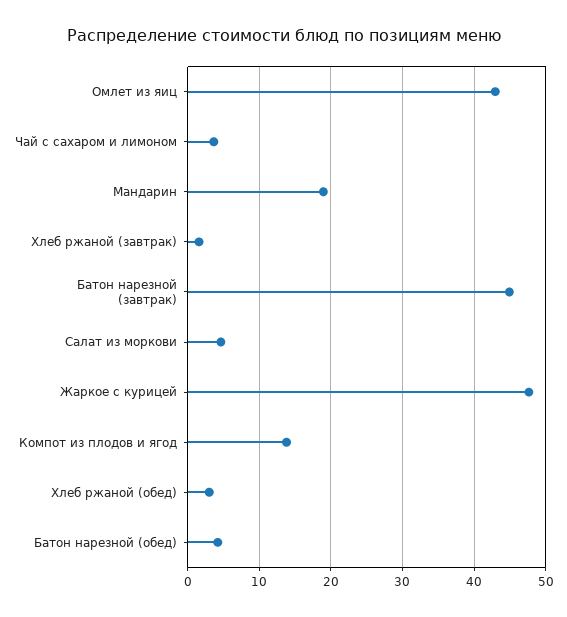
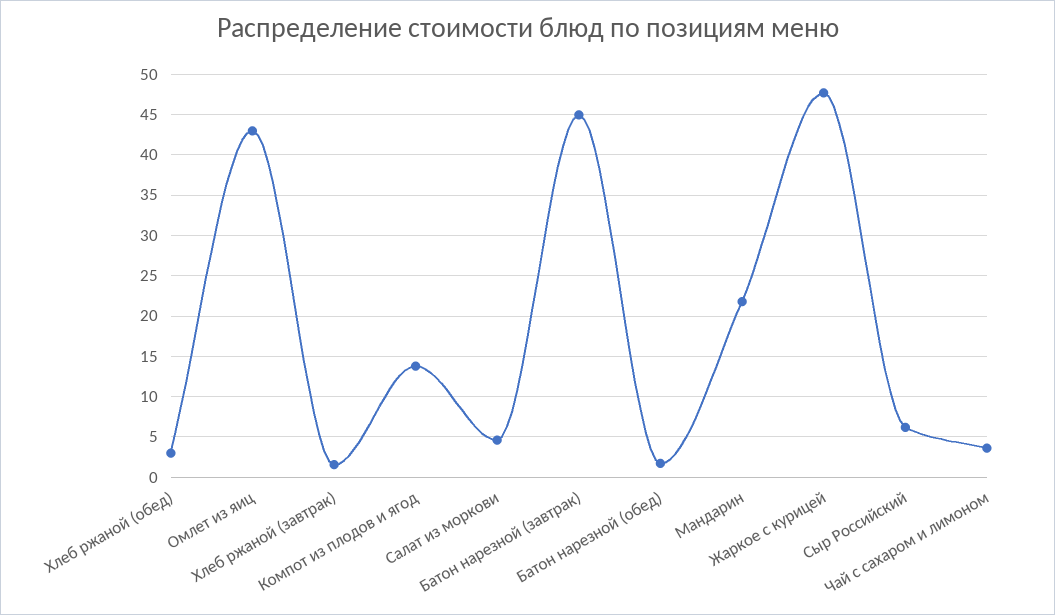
Мандарин: 19 -> 22
Батон нарезной (обед): 4 -> 2
Сыр Российский: none -> 6

